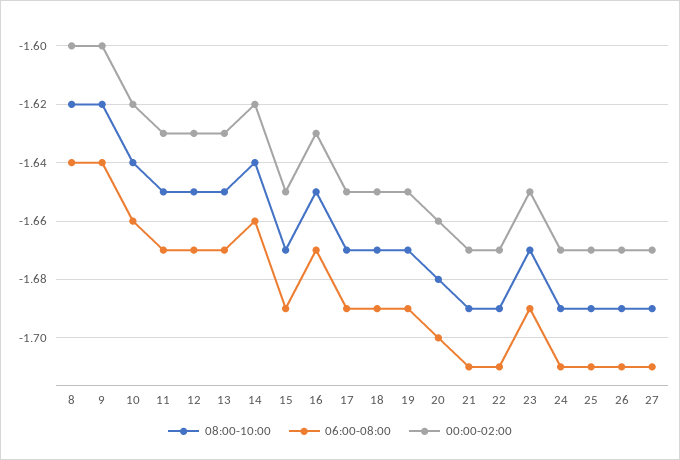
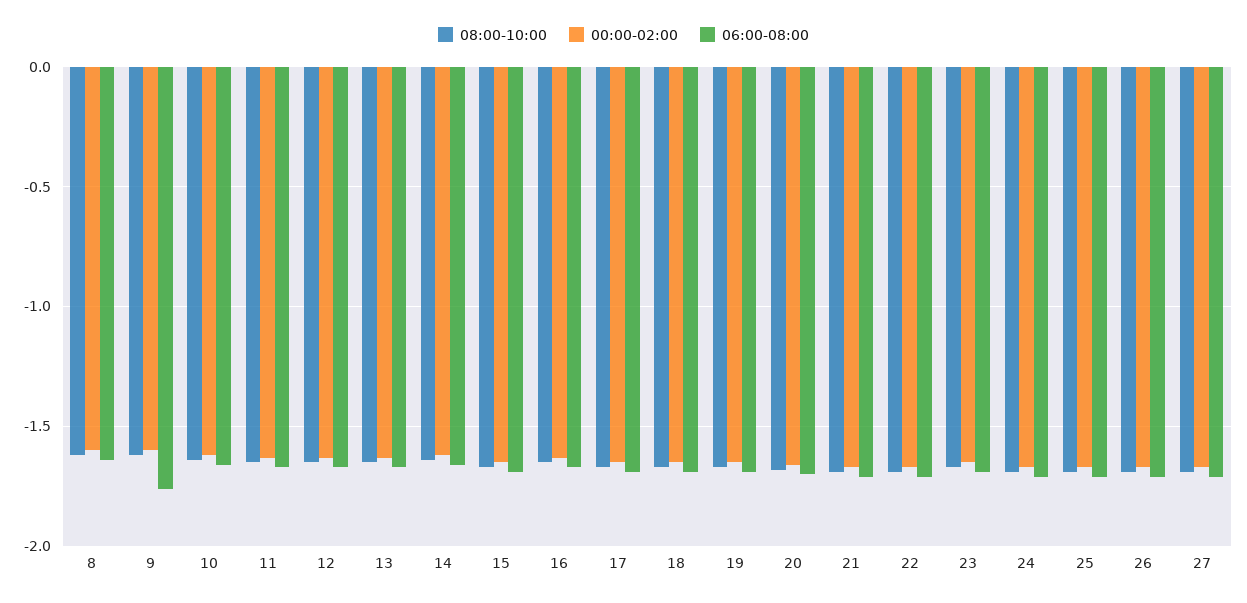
06:00-08:00, 9: -1.64 -> -1.75

